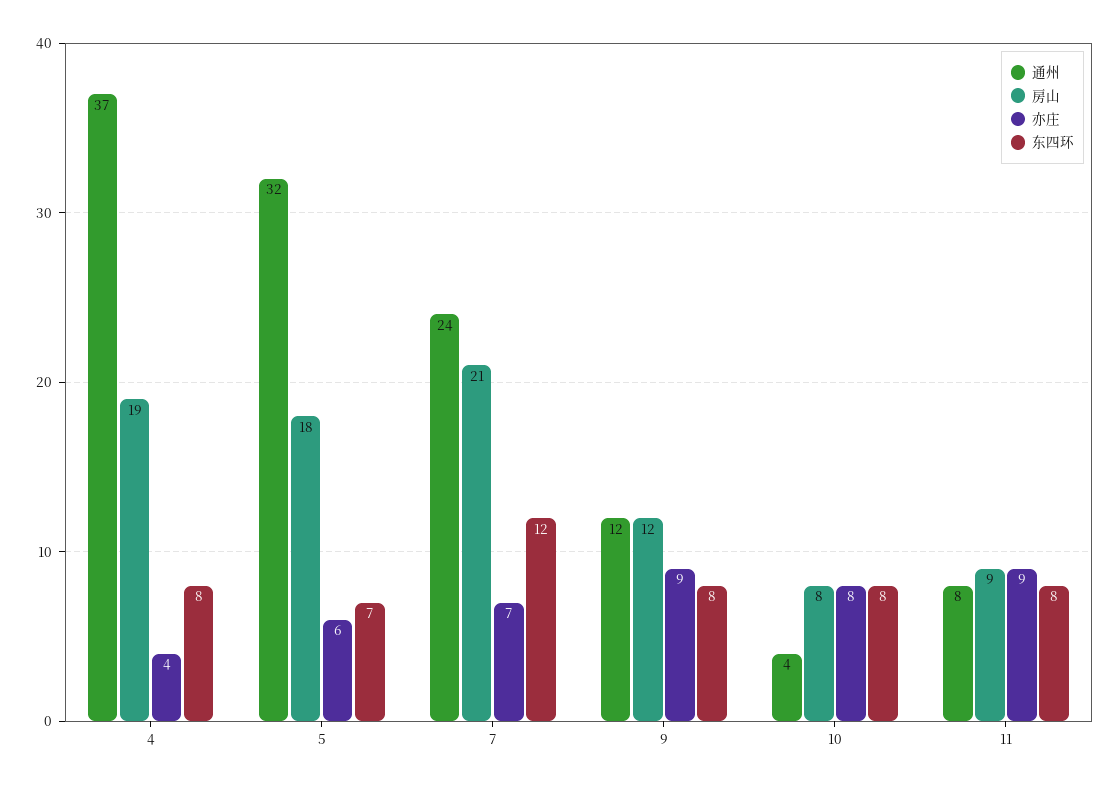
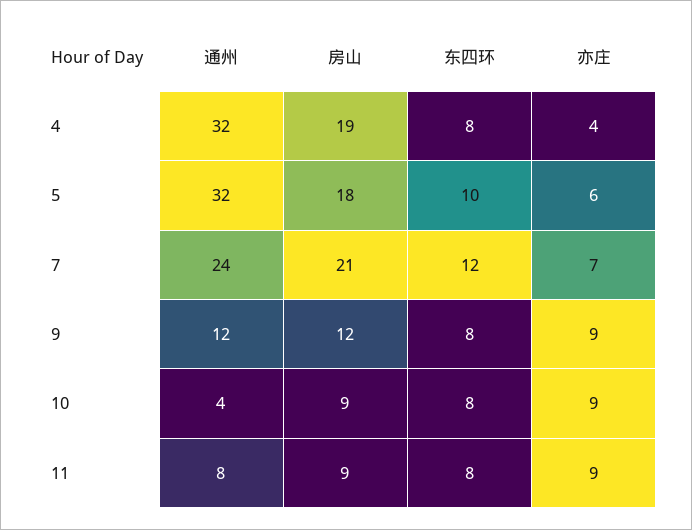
通州, 4: 37 -> 32
东四环, 5: 7 -> 10
房山, 10: 8 -> 9
亦庄, 10: 8 -> 9

